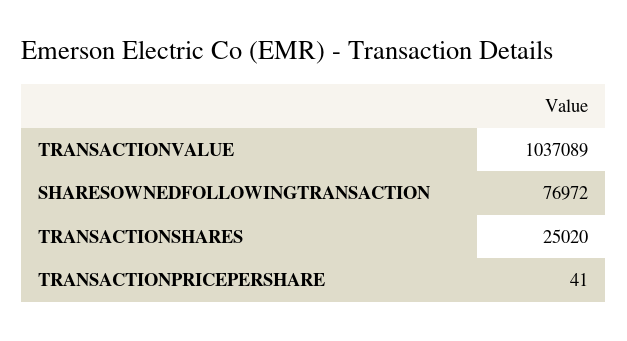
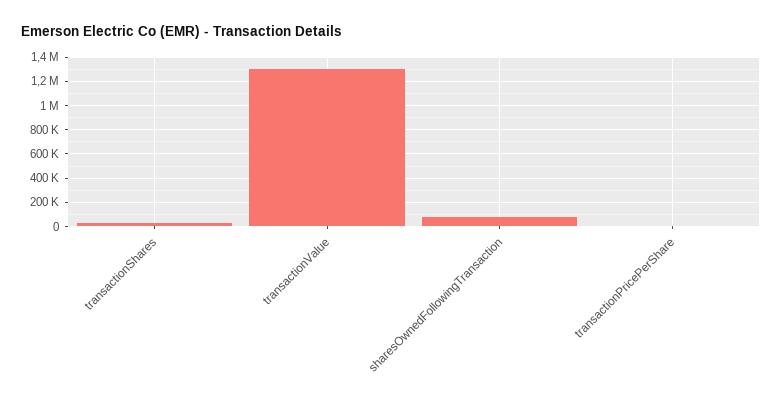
TRANSACTIONVALUE: 1037089 -> 1300000

